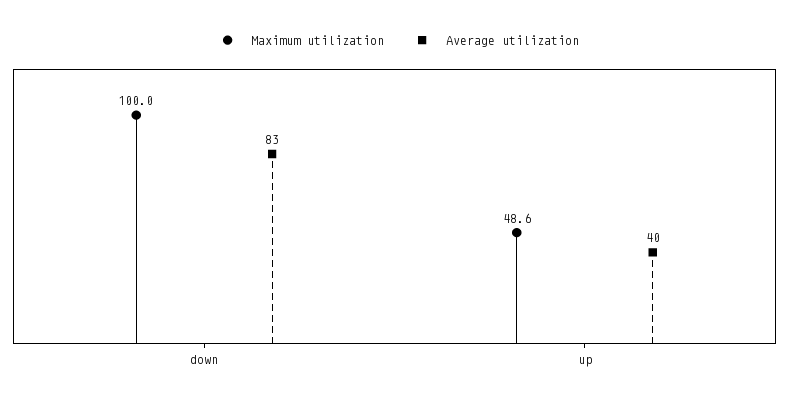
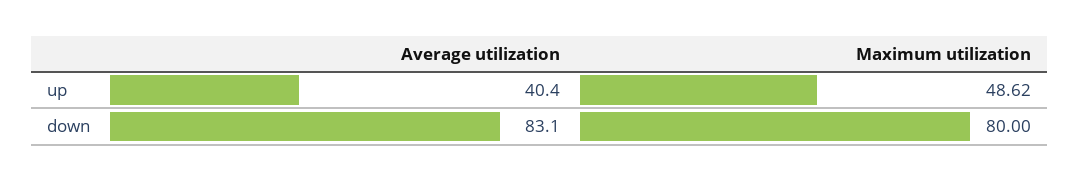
Maximum utilization, down: 100 -> 80

